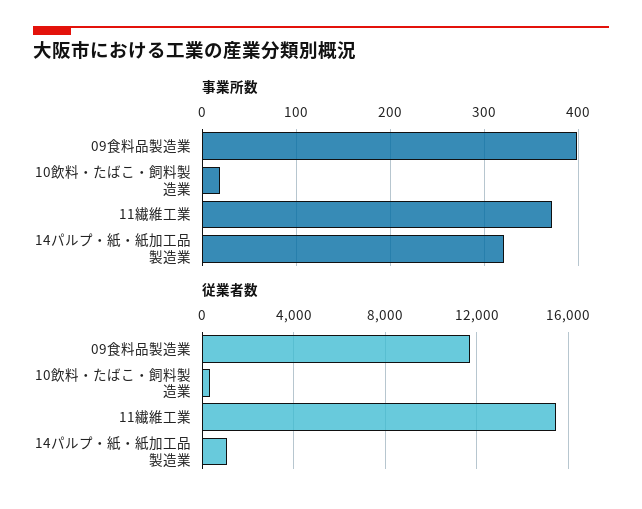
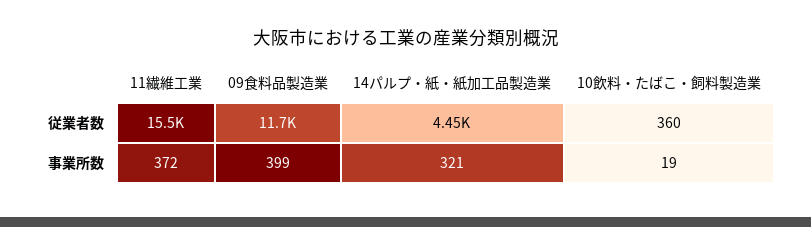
従業者数, 14パルプ・紙・紙加工品製造業: 1000 -> 4450

